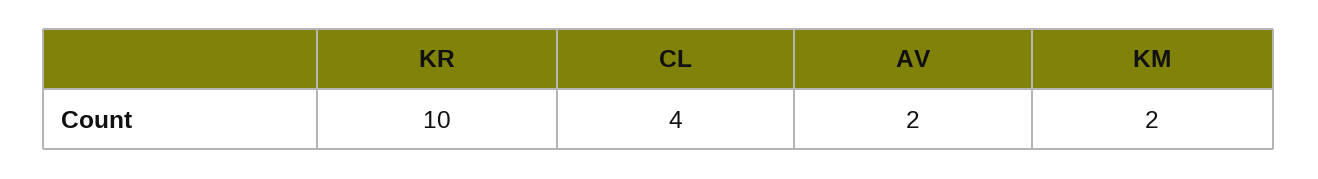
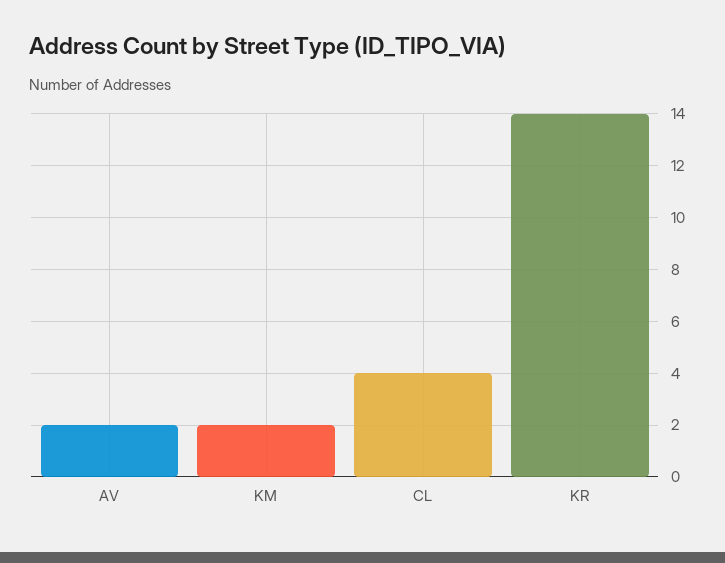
KR: 10 -> 14

